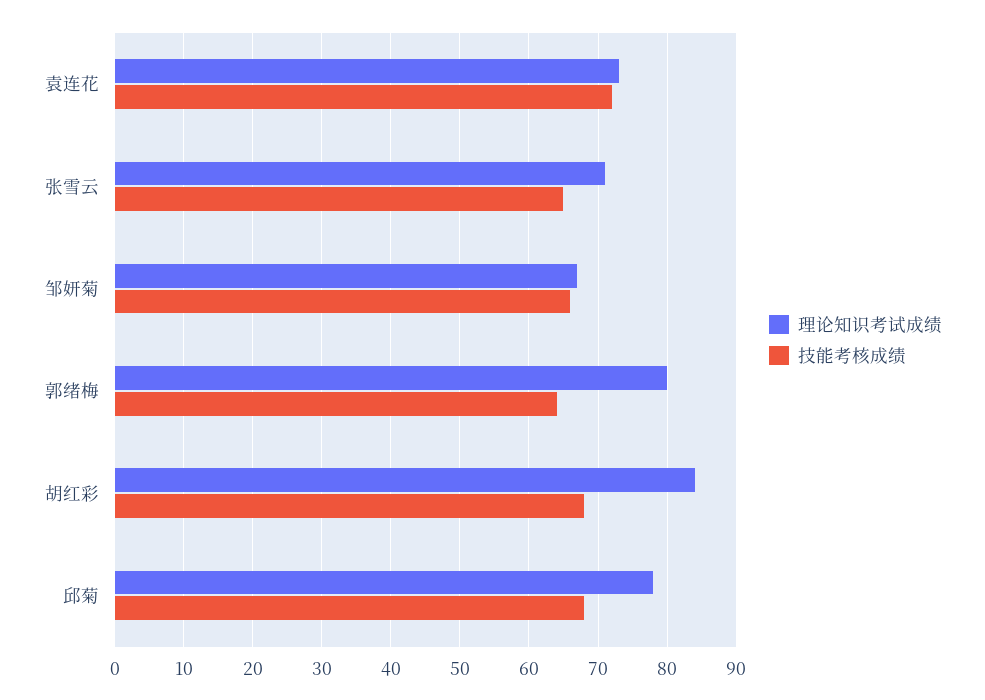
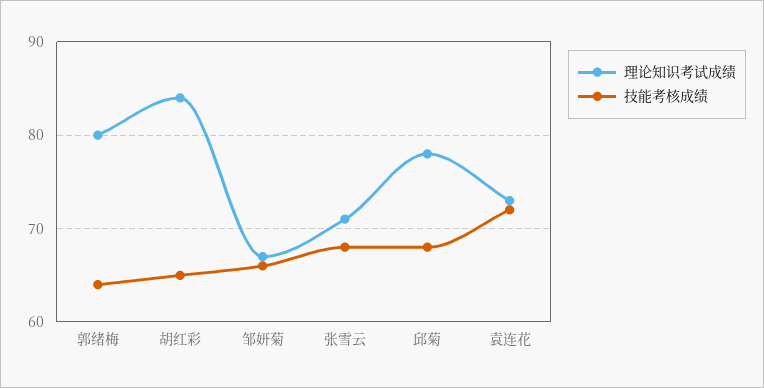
技能考核成绩, 张雪云: 65 -> 68
技能考核成绩, 胡红彩: 68 -> 65

